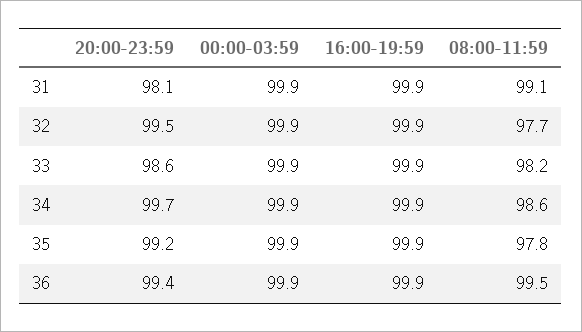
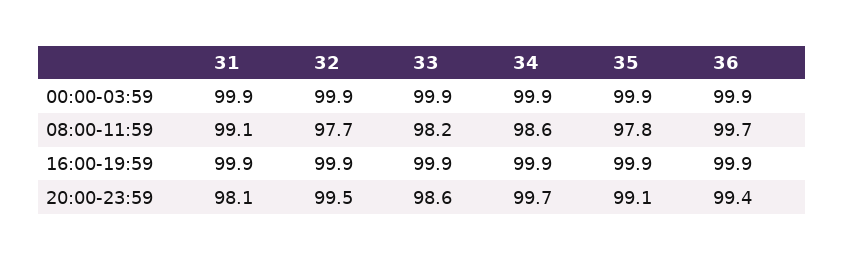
20:00-23:59, 35: 99.2 -> 99.1
08:00-11:59, 36: 99.5 -> 99.7

